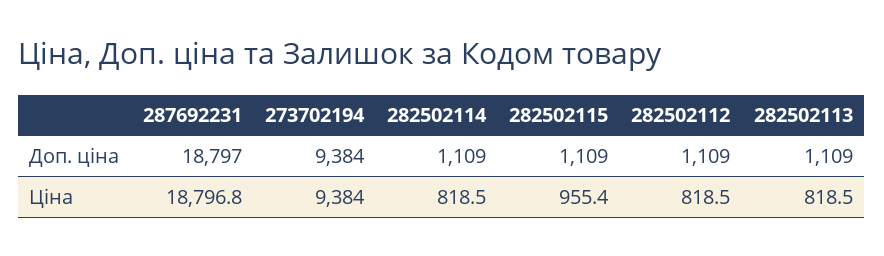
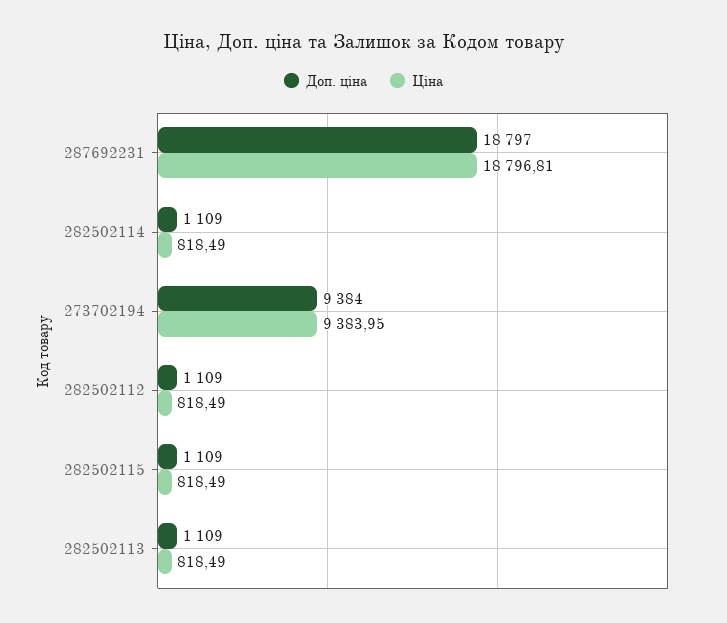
Ціна, 282502115: 955.4 -> 818.49

